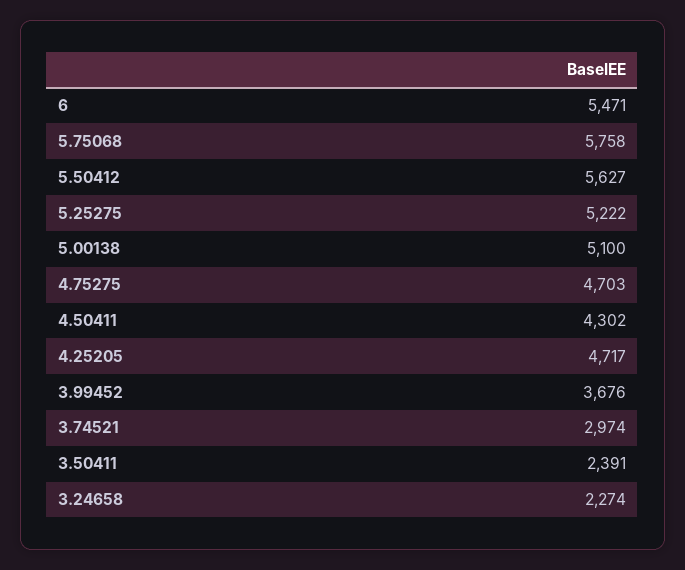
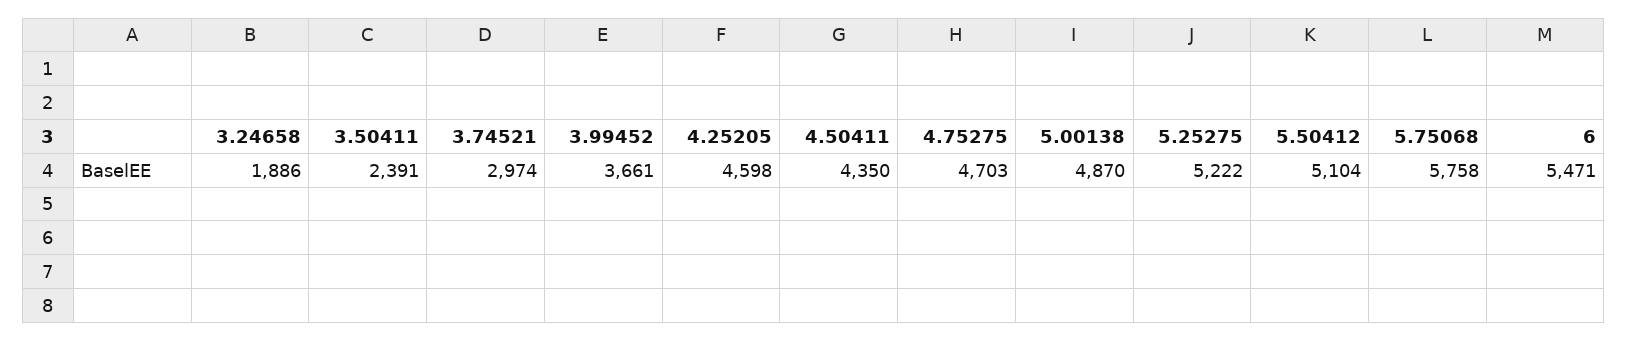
5.50412: 5627 -> 5104
5.00138: 5100 -> 4870
4.50411: 4302 -> 4350
4.25205: 4717 -> 4598
3.99452: 3676 -> 3661
3.24658: 2274 -> 1886

